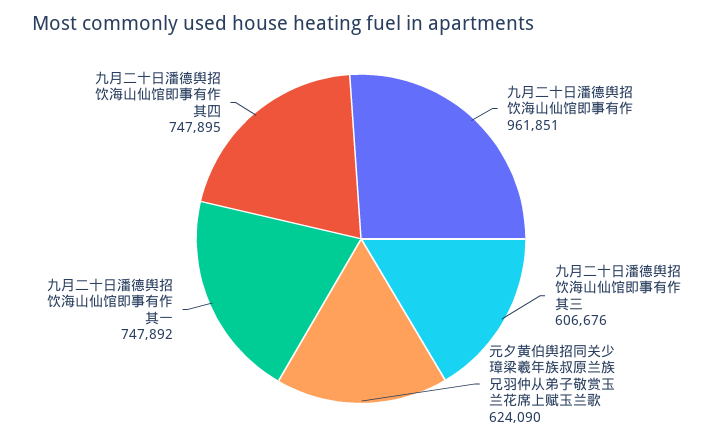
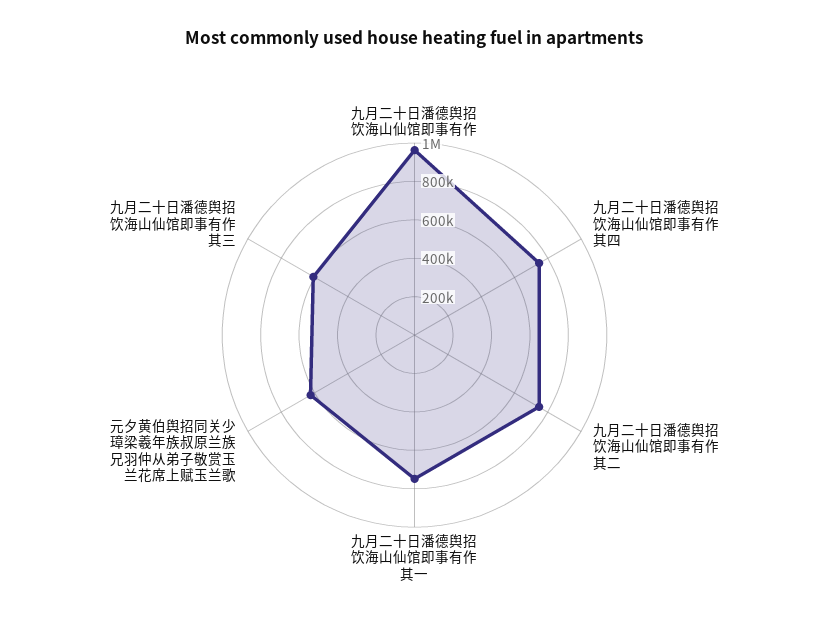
九月二十日潘德舆招饮海山仙馆即事有作 其二: none -> 750000

